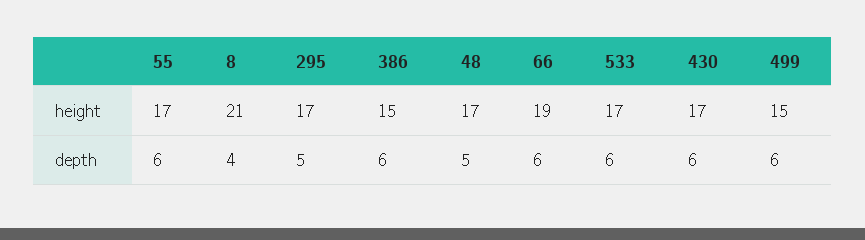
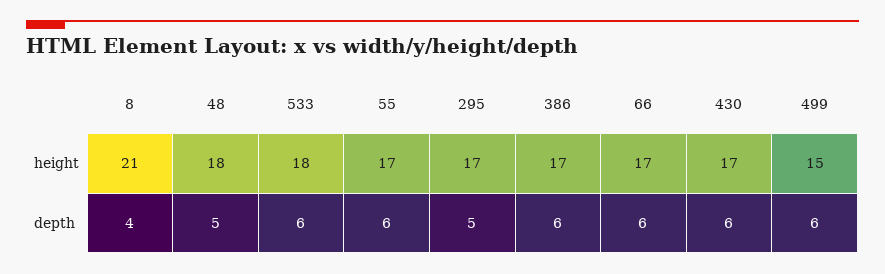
386, height: 15 -> 17
48, height: 17 -> 18
66, height: 19 -> 17
533, height: 17 -> 18

